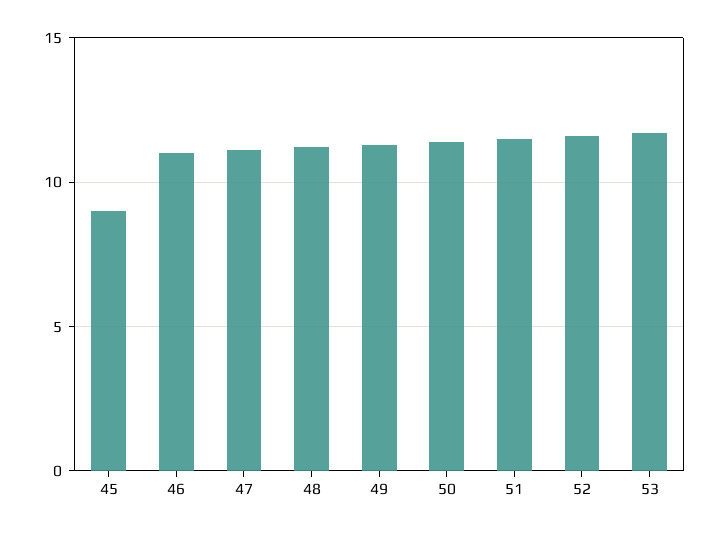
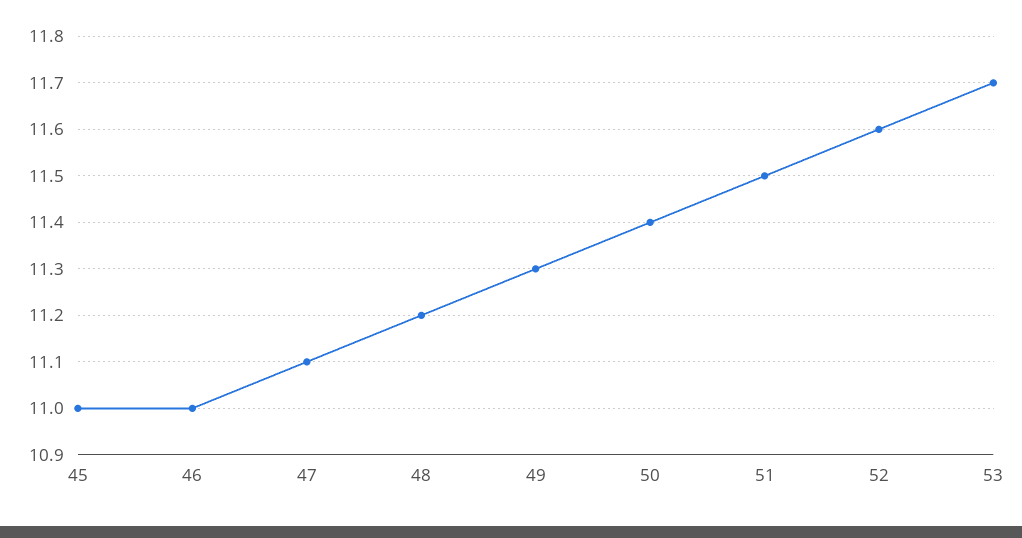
45: 9 -> 11

